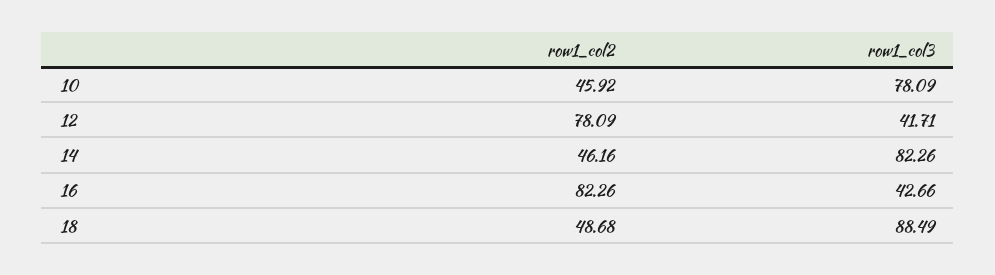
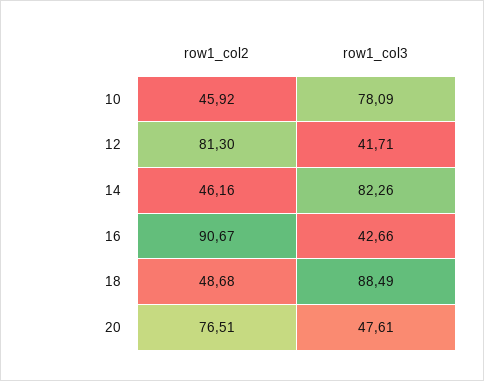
row1_col2, 12: 78.09 -> 81.3
row1_col2, 16: 82.26 -> 90.67
row1_col2, 20: none -> 76.51
row1_col3, 20: none -> 47.61

